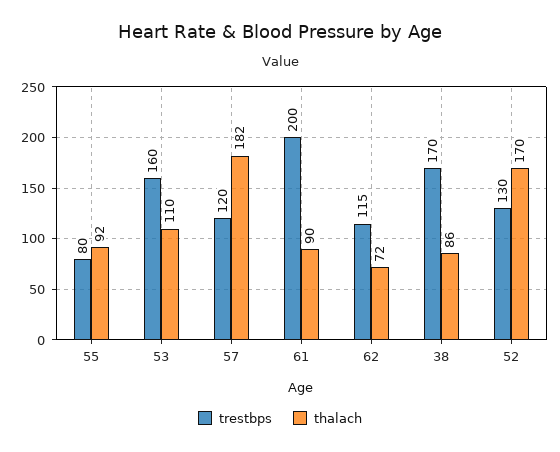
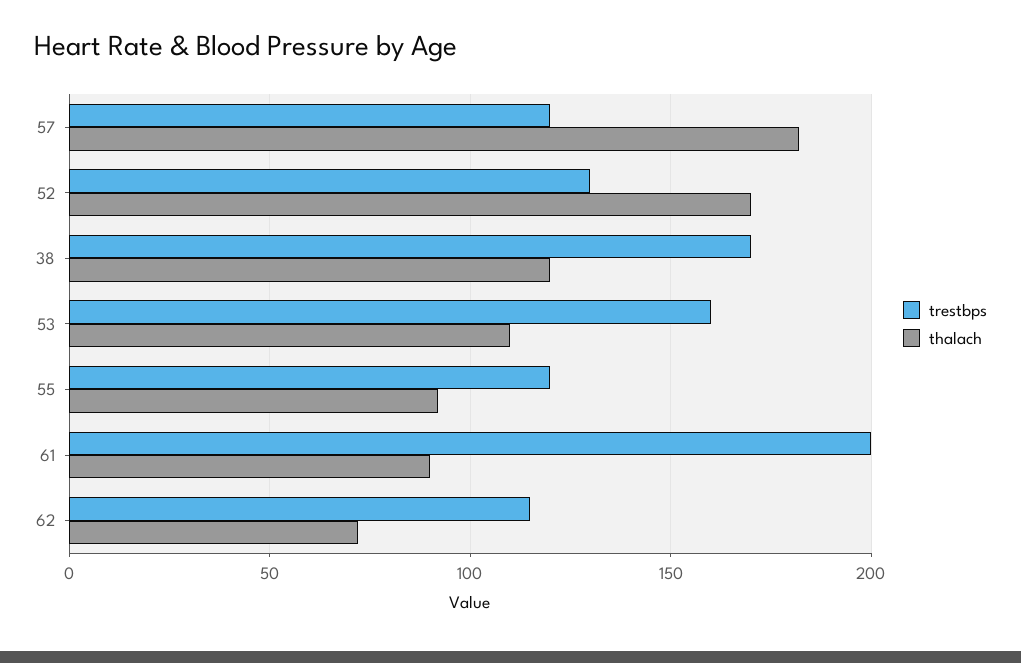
trestbps, 55: 80 -> 120
thalach, 38: 86 -> 120

